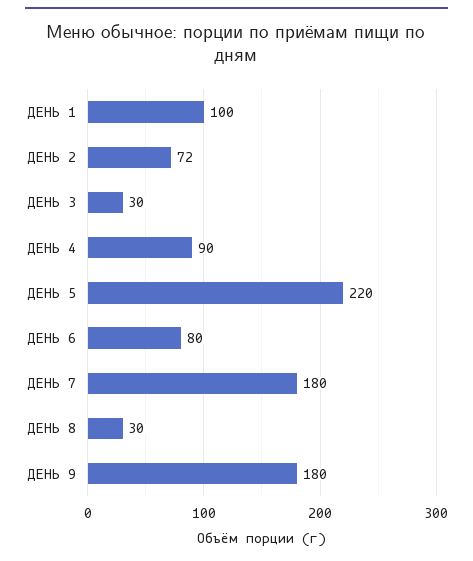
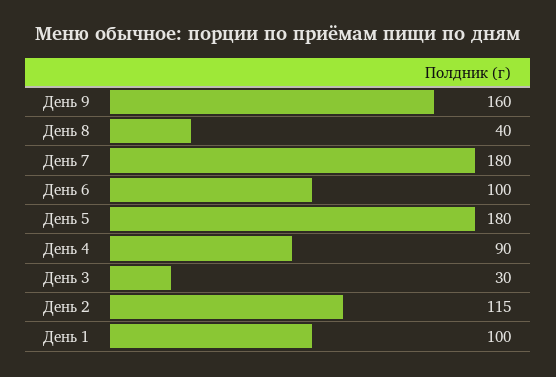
ДЕНЬ 2: 72 -> 115
ДЕНЬ 5: 220 -> 180
ДЕНЬ 6: 80 -> 100
ДЕНЬ 8: 30 -> 40
ДЕНЬ 9: 180 -> 160

